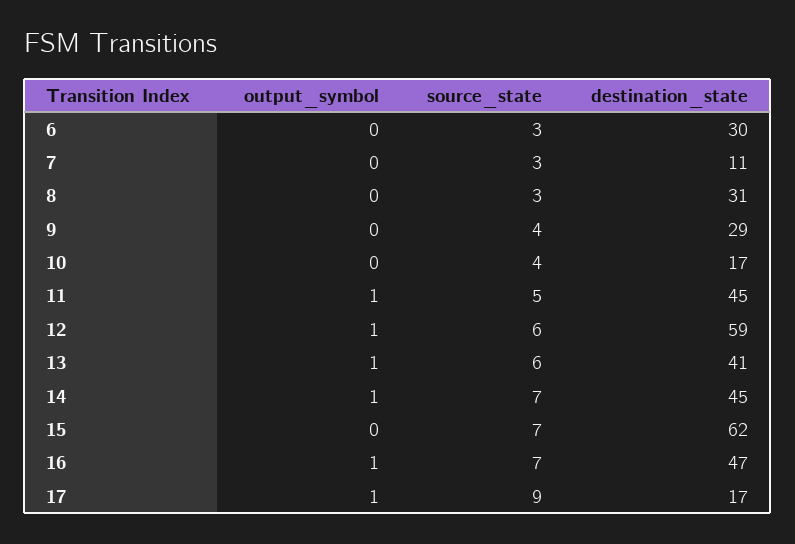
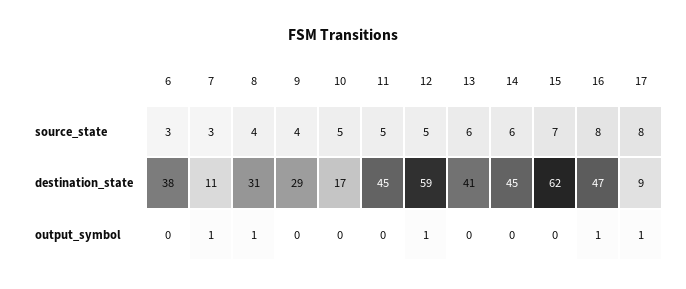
destination_state, 6: 30 -> 38
output_symbol, 7: 0 -> 1
output_symbol, 8: 0 -> 1
source_state, 8: 3 -> 4
source_state, 10: 4 -> 5
output_symbol, 11: 1 -> 0
source_state, 12: 6 -> 5
output_symbol, 13: 1 -> 0
output_symbol, 14: 1 -> 0
source_state, 14: 7 -> 6
source_state, 16: 7 -> 8
source_state, 17: 9 -> 8
destination_state, 17: 17 -> 9

